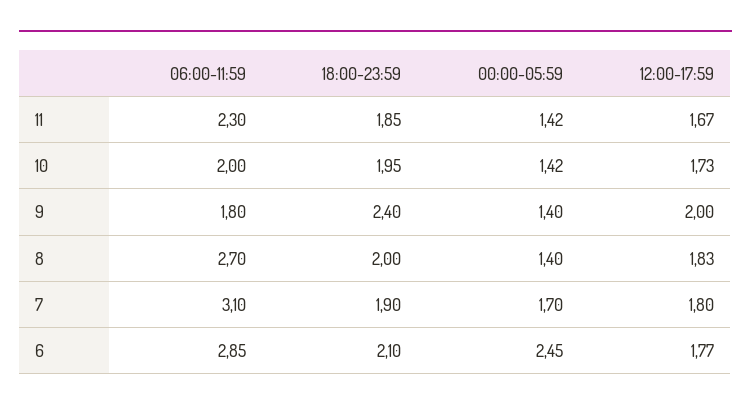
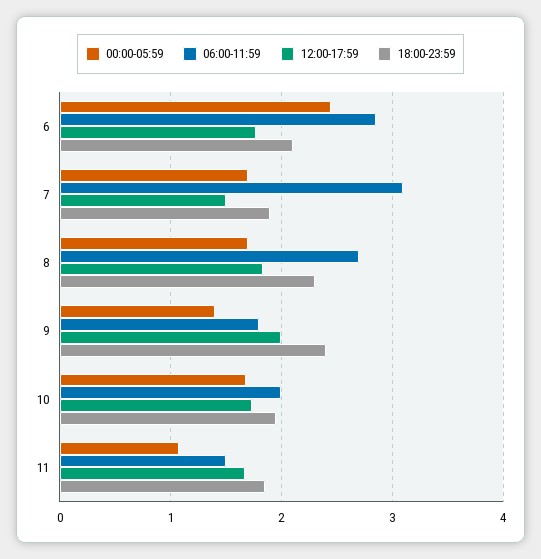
06:00-11:59, 11: 2.3 -> 1.5
00:00-05:59, 11: 1.42 -> 1.1
00:00-05:59, 10: 1.42 -> 1.7
18:00-23:59, 8: 2 -> 2.3
00:00-05:59, 8: 1.4 -> 1.7
12:00-17:59, 7: 1.8 -> 1.5

